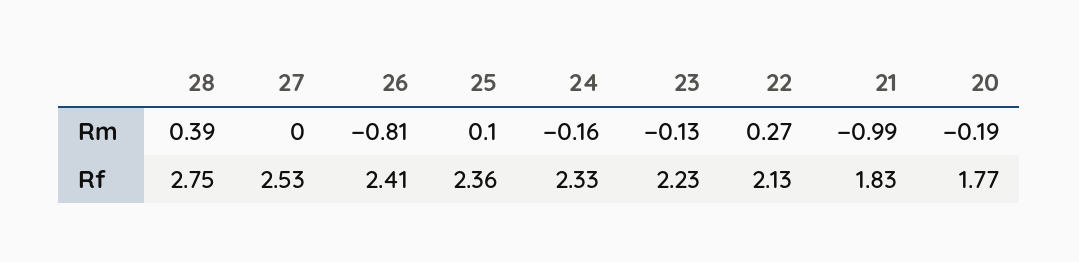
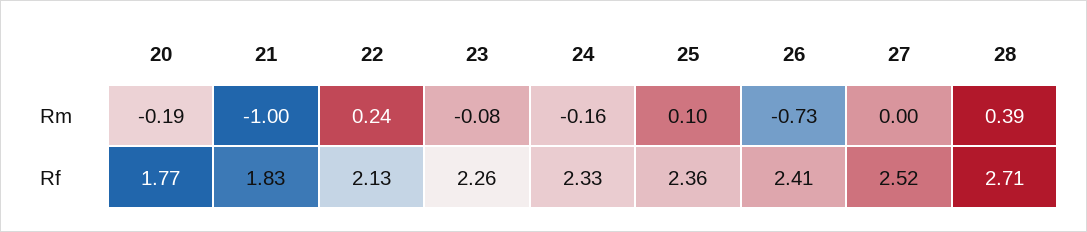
26, Rm: -0.81 -> -0.73
23, Rm: -0.13 -> -0.08
22, Rm: 0.27 -> 0.24
21, Rm: -0.99 -> -1
28, Rf: 2.75 -> 2.71
27, Rf: 2.53 -> 2.52
23, Rf: 2.23 -> 2.26

